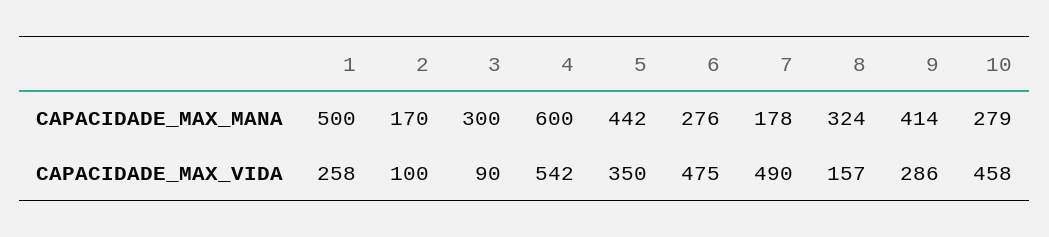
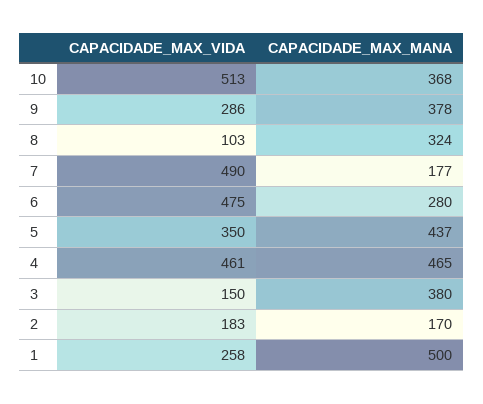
3, CAPACIDADE_MAX_MANA: 300 -> 380
4, CAPACIDADE_MAX_MANA: 600 -> 465
5, CAPACIDADE_MAX_MANA: 442 -> 437
6, CAPACIDADE_MAX_MANA: 276 -> 280
7, CAPACIDADE_MAX_MANA: 178 -> 177
9, CAPACIDADE_MAX_MANA: 414 -> 378
10, CAPACIDADE_MAX_MANA: 279 -> 368
2, CAPACIDADE_MAX_VIDA: 100 -> 183
3, CAPACIDADE_MAX_VIDA: 90 -> 150
4, CAPACIDADE_MAX_VIDA: 542 -> 461
8, CAPACIDADE_MAX_VIDA: 157 -> 103
10, CAPACIDADE_MAX_VIDA: 458 -> 513

